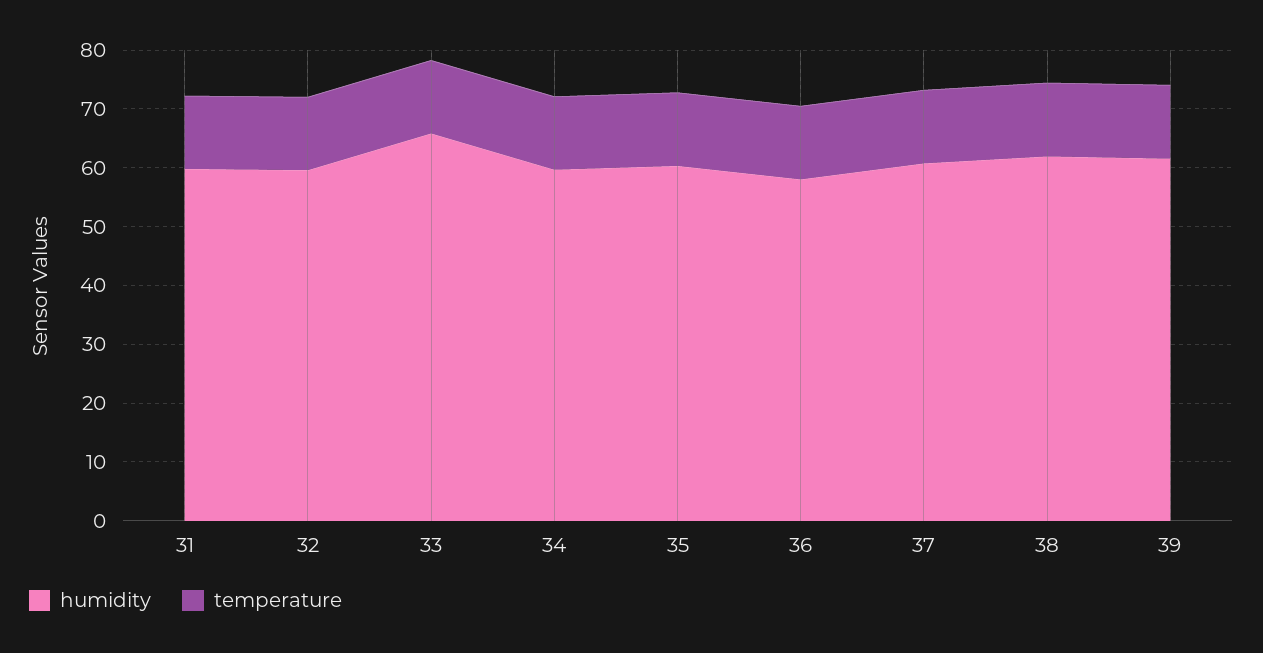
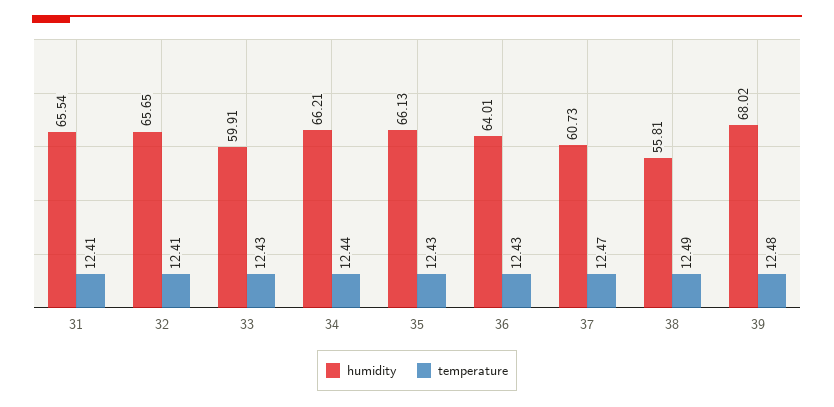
humidity, 31: 60 -> 65.54
humidity, 32: 60 -> 65.65
humidity, 33: 66 -> 59.91
humidity, 34: 60 -> 66.21
humidity, 35: 60 -> 66.13
humidity, 36: 58 -> 64.01
humidity, 38: 62 -> 55.81
humidity, 39: 62 -> 68.02

